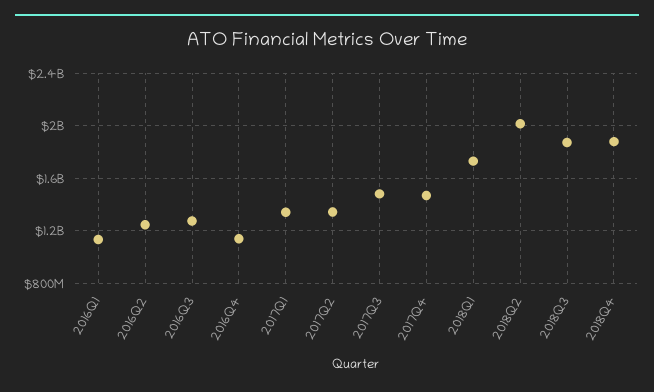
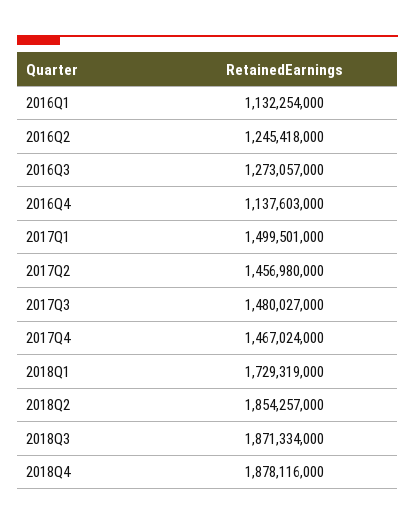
2017Q1: 1350000000 -> 1499501000
2017Q2: 1350000000 -> 1456980000
2018Q2: 2000000000 -> 1854257000

